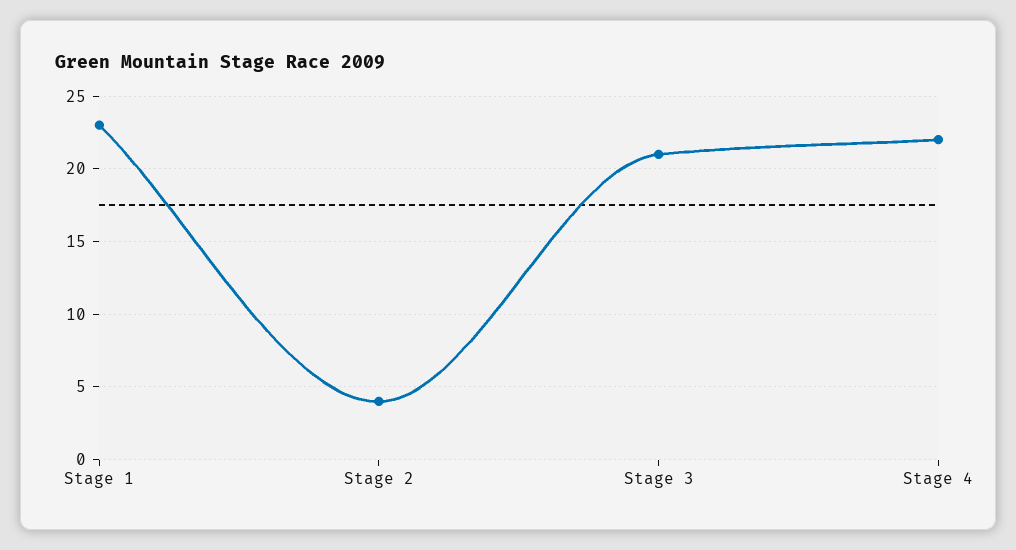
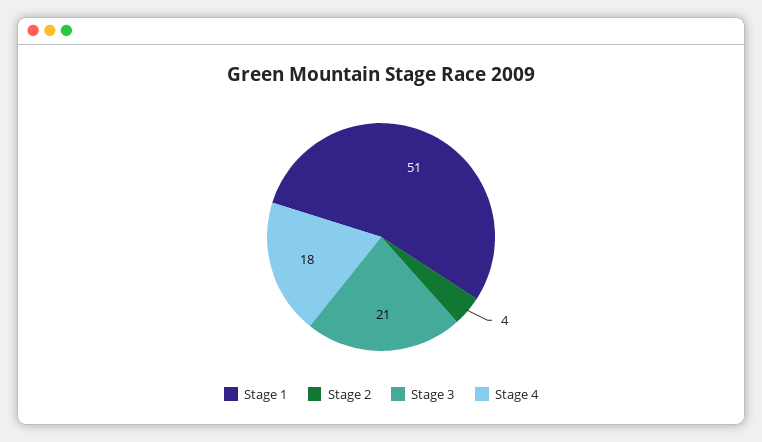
Stage 1: 23 -> 51
Stage 4: 22 -> 18

